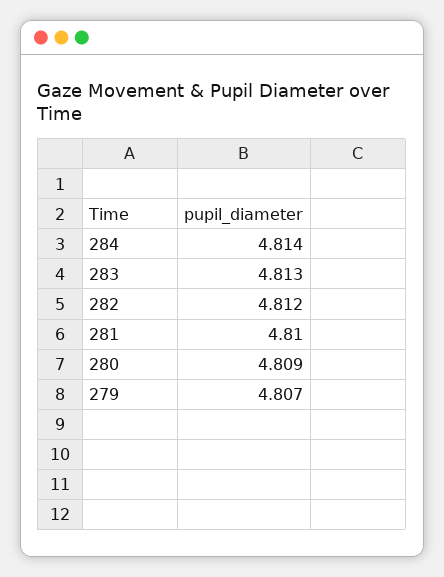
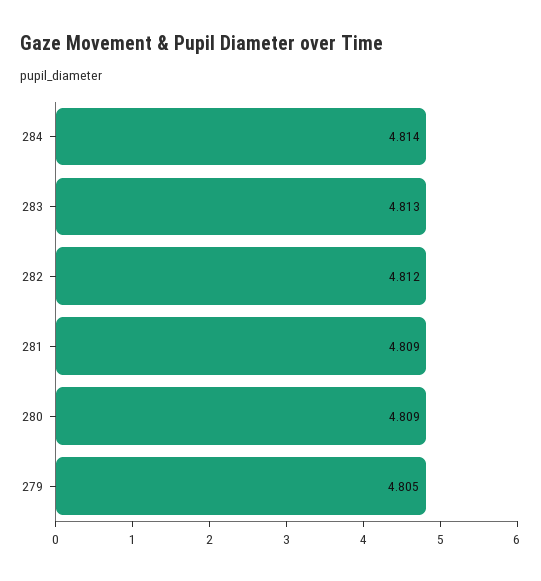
281: 4.81 -> 4.809
279: 4.807 -> 4.805

